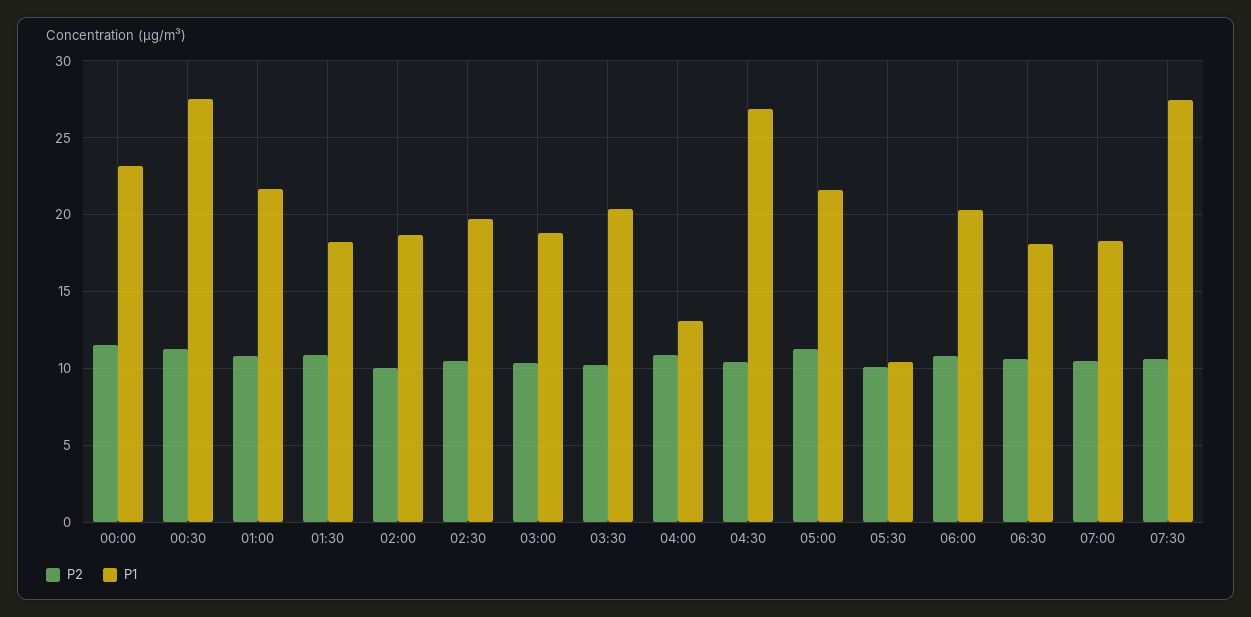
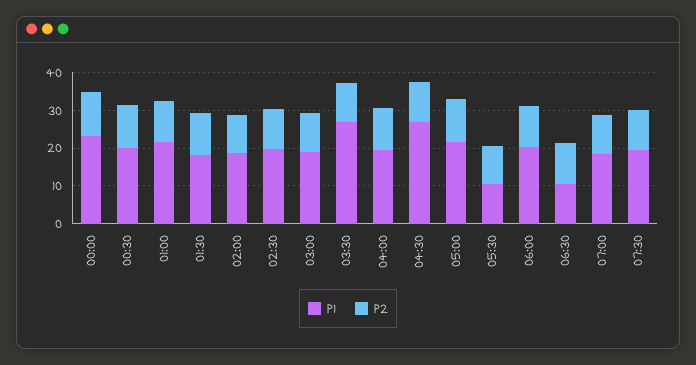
P1, 00:30: 27.5 -> 20
P1, 03:30: 20.5 -> 27.5
P1, 04:00: 13 -> 20
P1, 06:30: 18 -> 10
P1, 07:30: 27.5 -> 20

